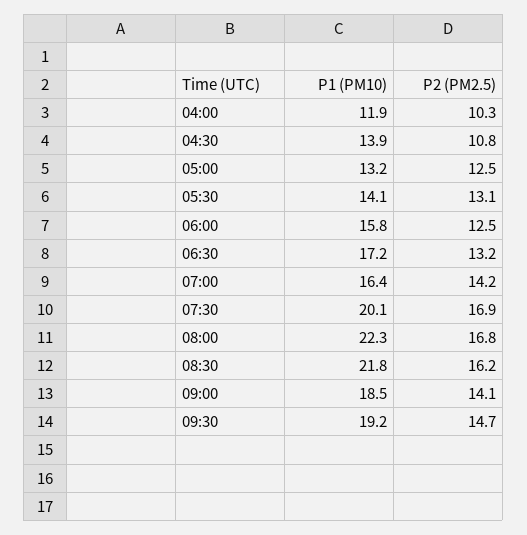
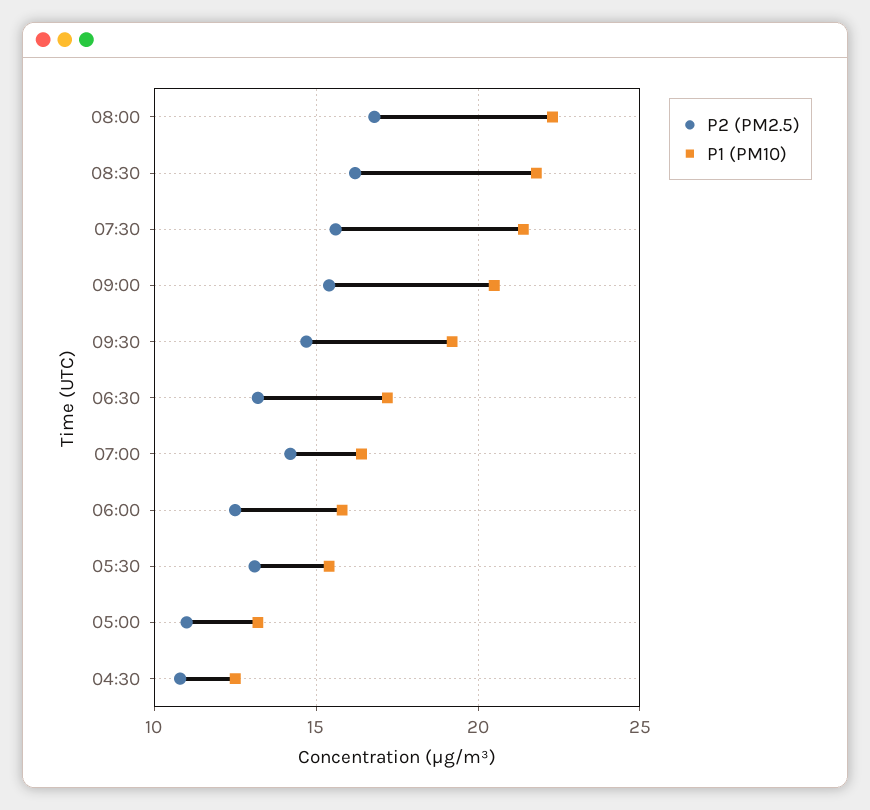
P1 (PM10), 04:00: 11.9 -> none
P2 (PM2.5), 04:00: 10.3 -> none
P1 (PM10), 04:30: 13.9 -> 12.5
P2 (PM2.5), 05:00: 12.5 -> 11
P1 (PM10), 05:30: 14.1 -> 15.5
P1 (PM10), 07:30: 20.1 -> 21.5
P2 (PM2.5), 07:30: 16.9 -> 15.5
P1 (PM10), 09:00: 18.5 -> 20.5
P2 (PM2.5), 09:00: 14.1 -> 15.5

